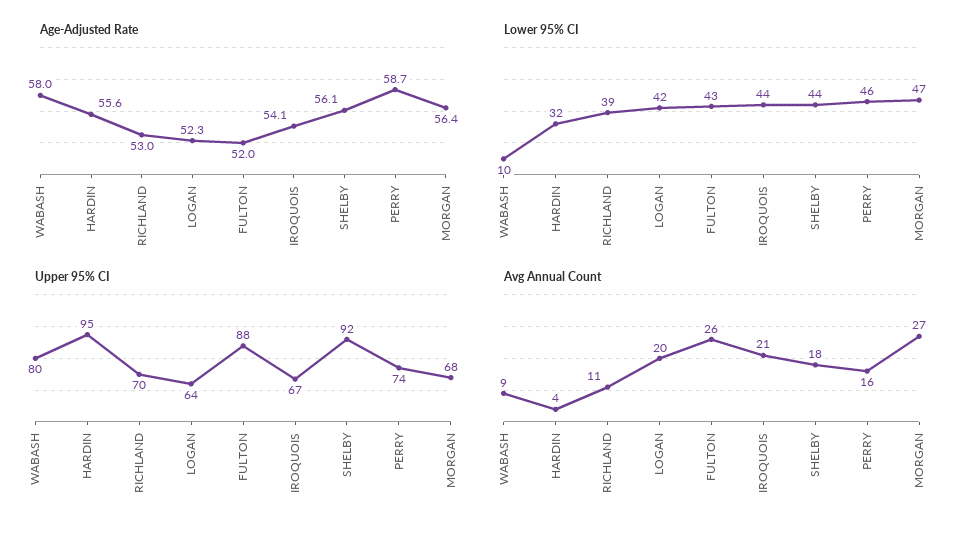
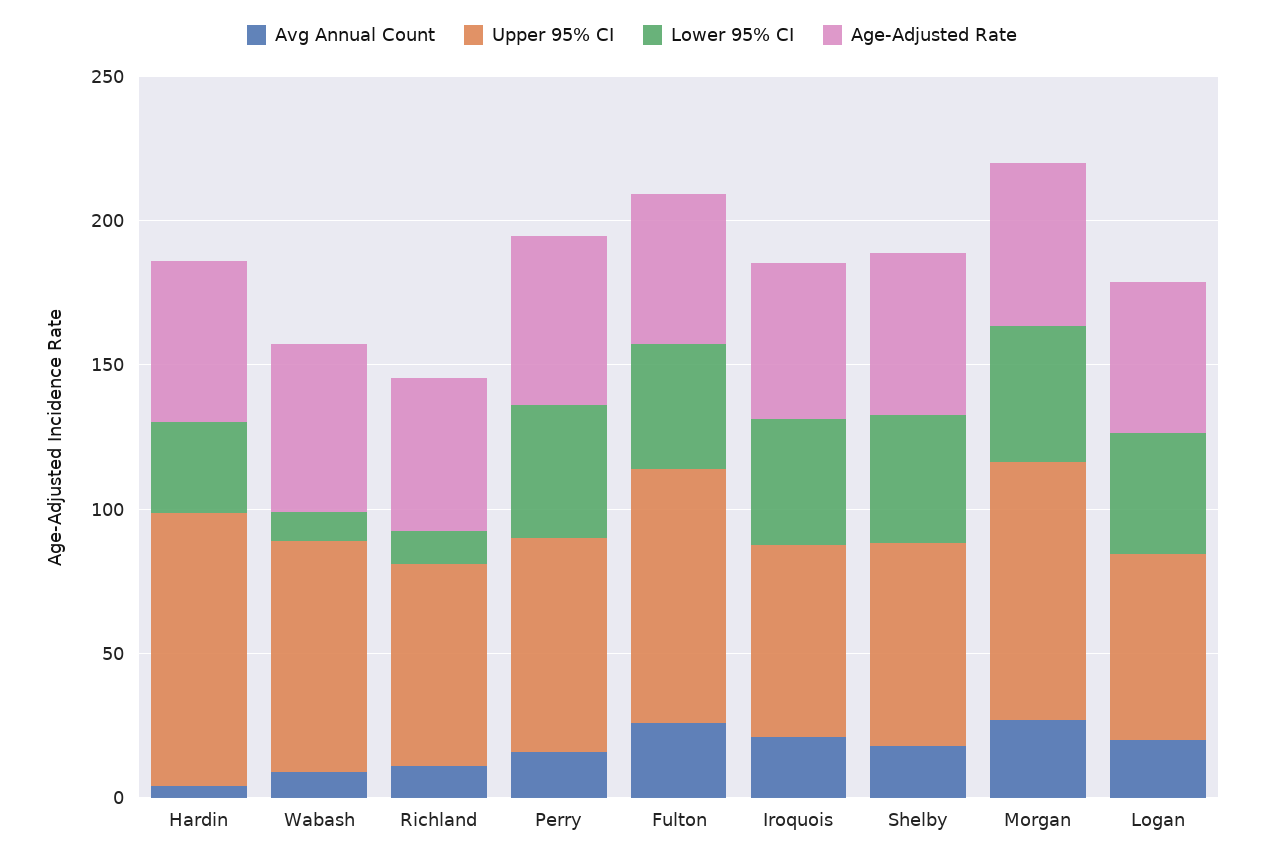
Lower 95% CI, RICHLAND: 39 -> 10
Upper 95% CI, SHELBY: 92 -> 70
Upper 95% CI, MORGAN: 68 -> 90

